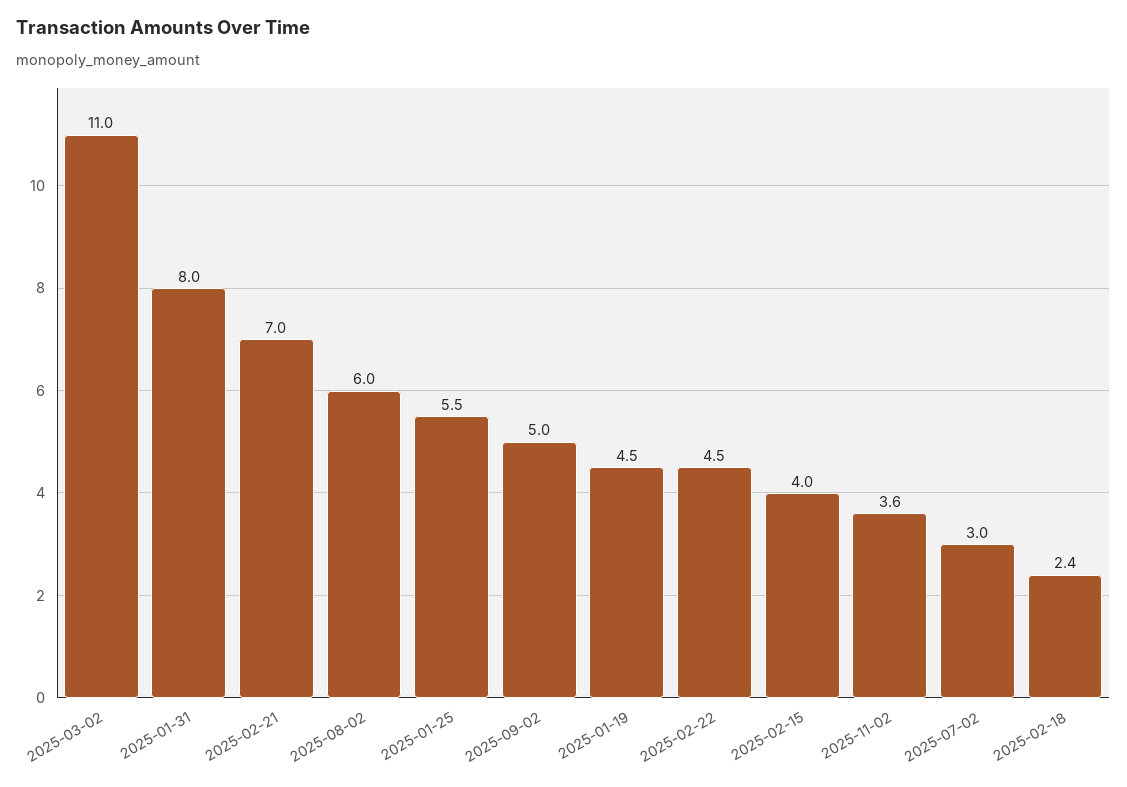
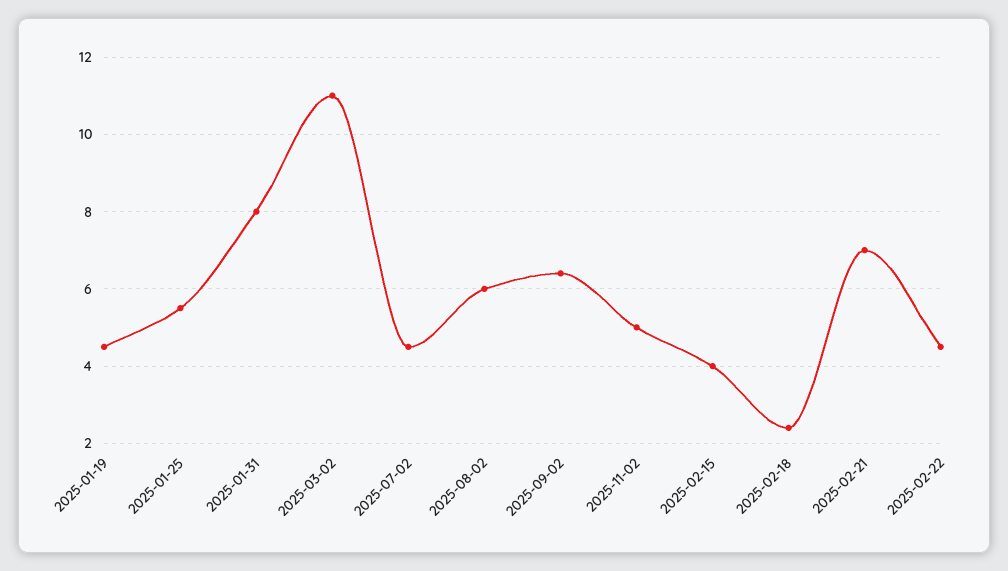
2025-09-02: 5 -> 6.5
2025-11-02: 3.6 -> 5
2025-07-02: 3 -> 4.5

